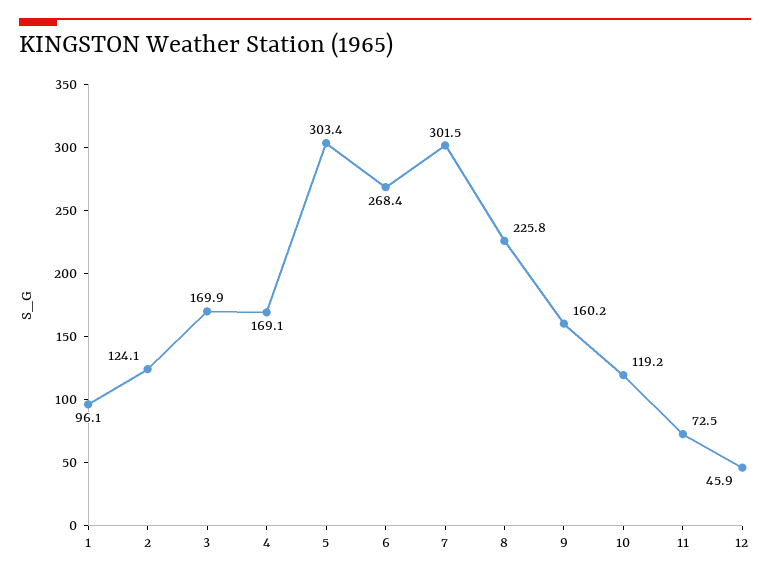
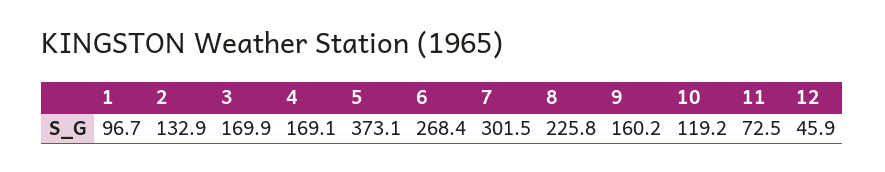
1: 96.1 -> 96.7
2: 124.1 -> 132.9
5: 303.4 -> 373.1

